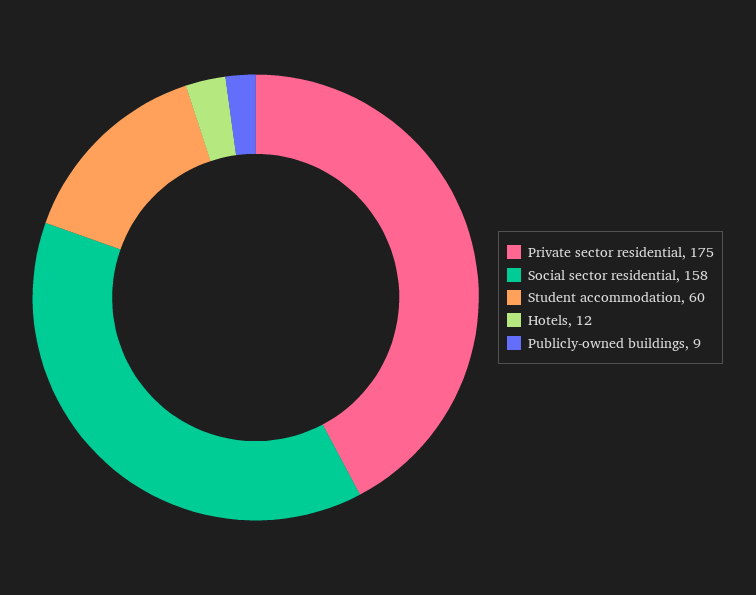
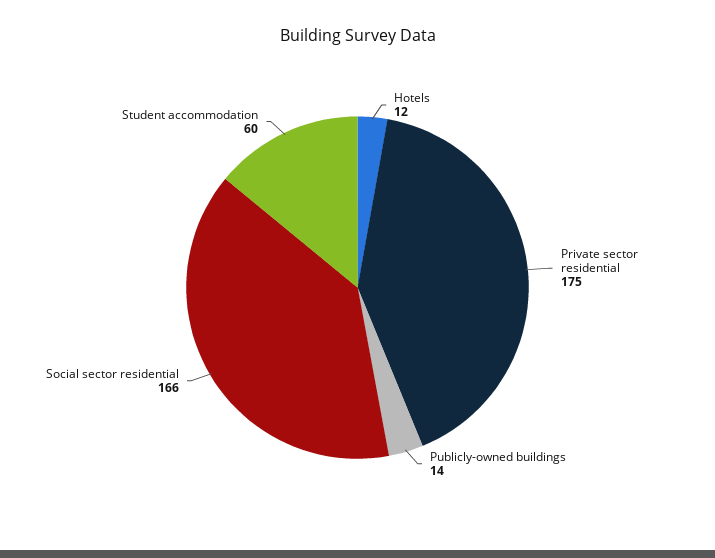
Social sector residential: 158 -> 166
Publicly-owned buildings: 9 -> 14

